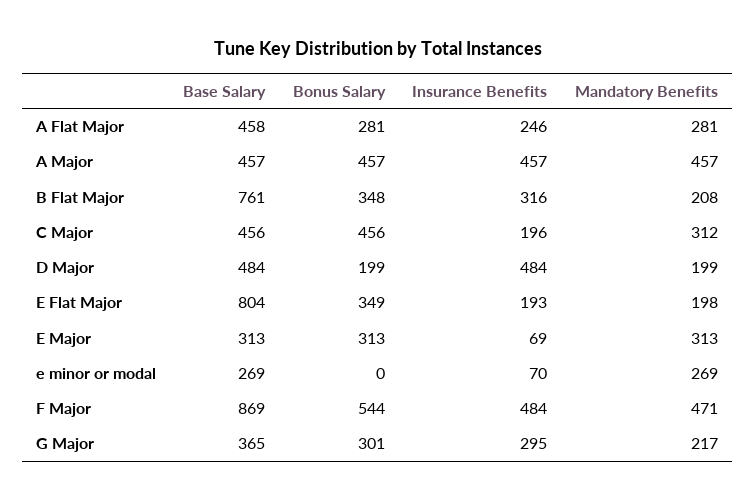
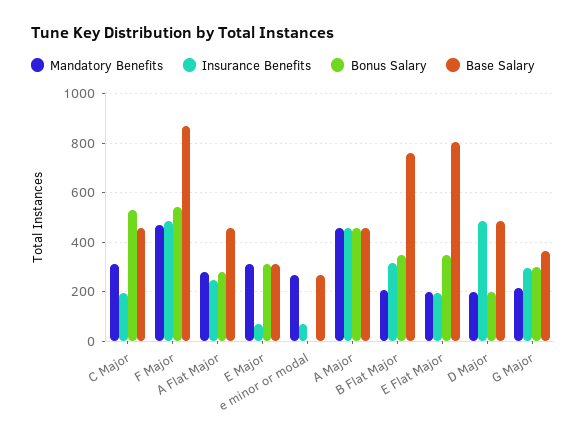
Bonus Salary, C Major: 456 -> 525

